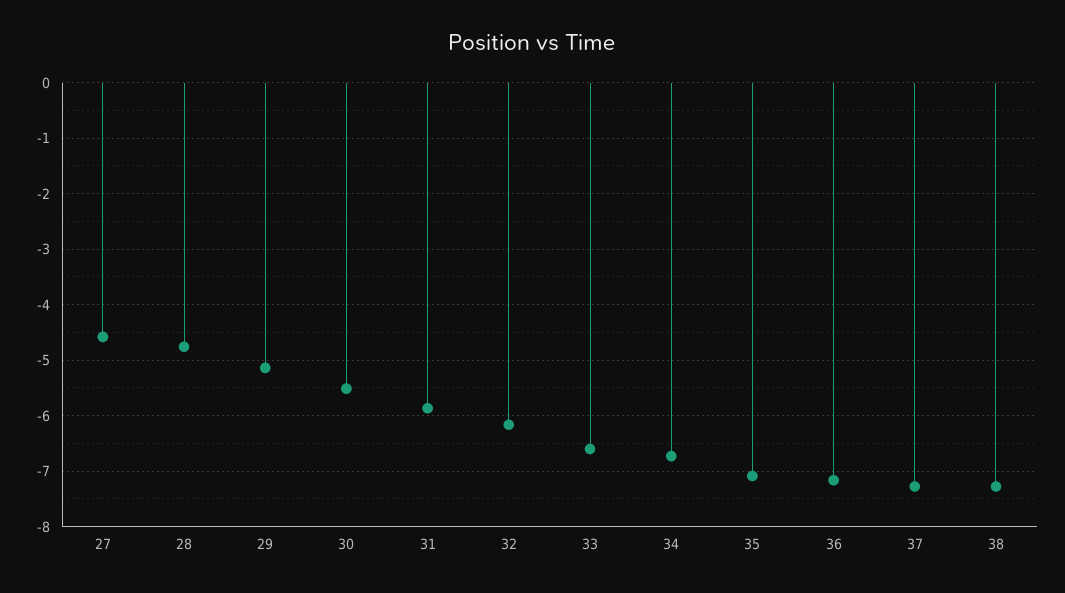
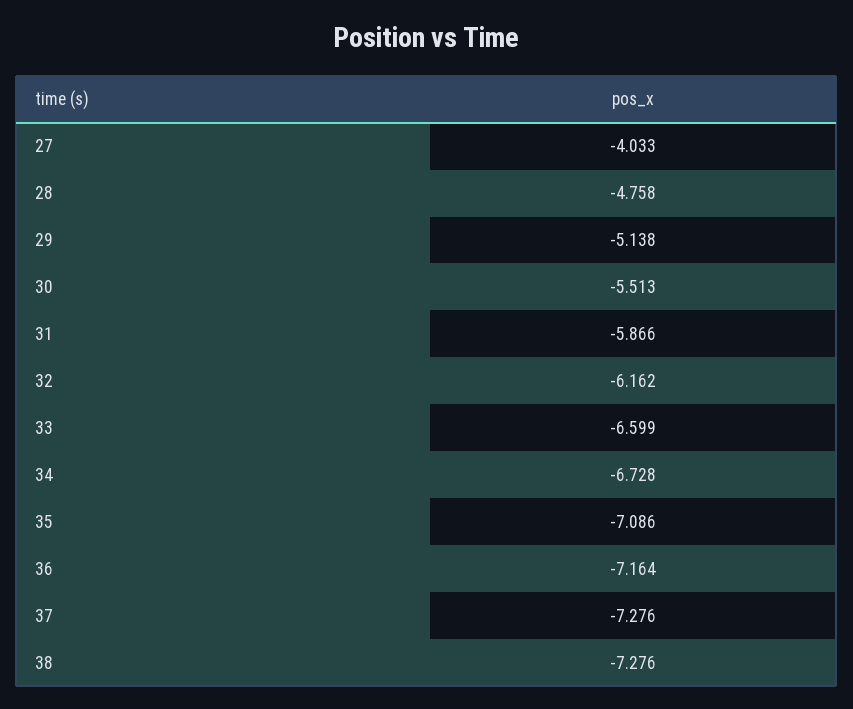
27: -4.6 -> -4.033

